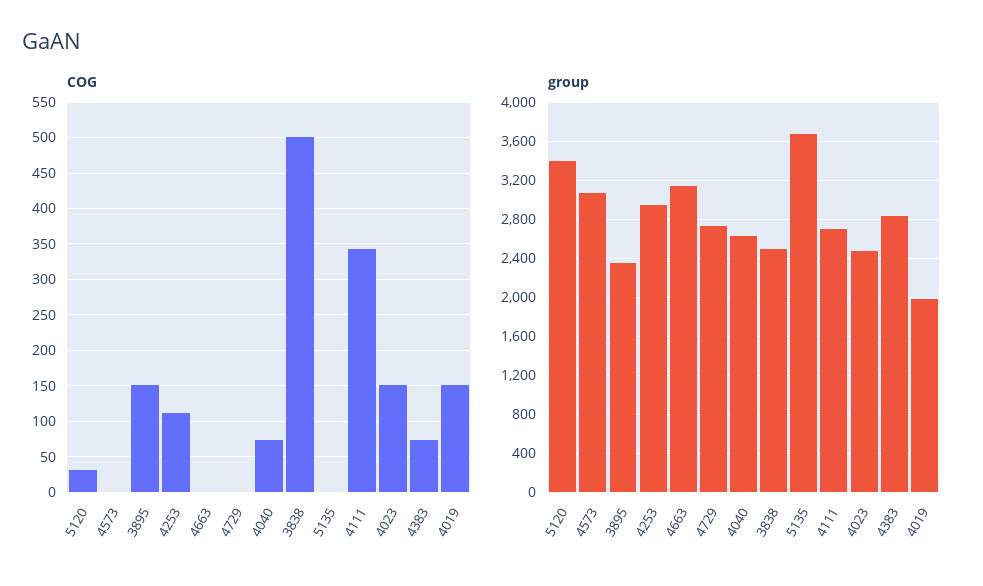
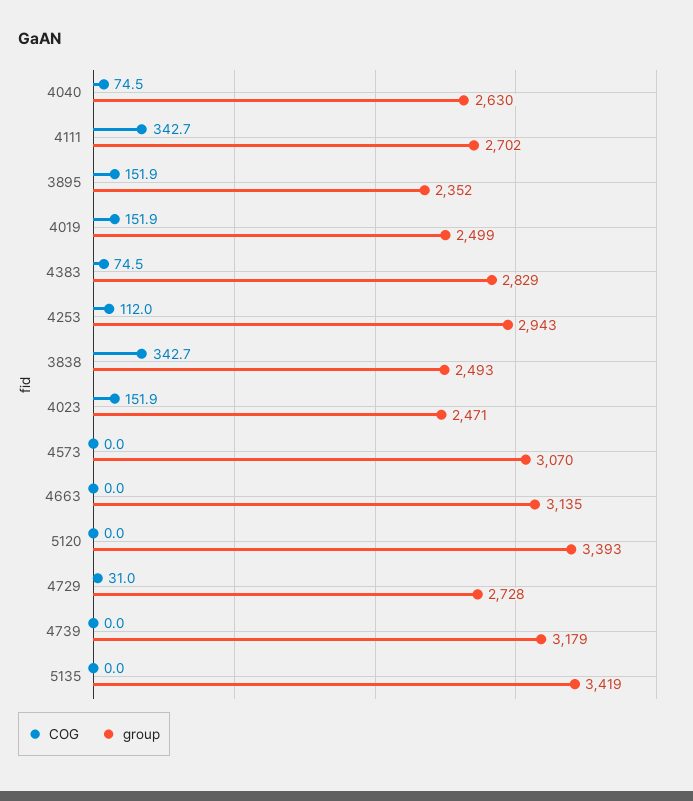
COG, 5120: 30 -> 0
COG, 4729: 0 -> 31
COG, 3838: 500 -> 342.7
group, 5135: 3700 -> 3419
group, 4019: 2000 -> 2499
COG, 4739: none -> 0
group, 4739: none -> 3179

